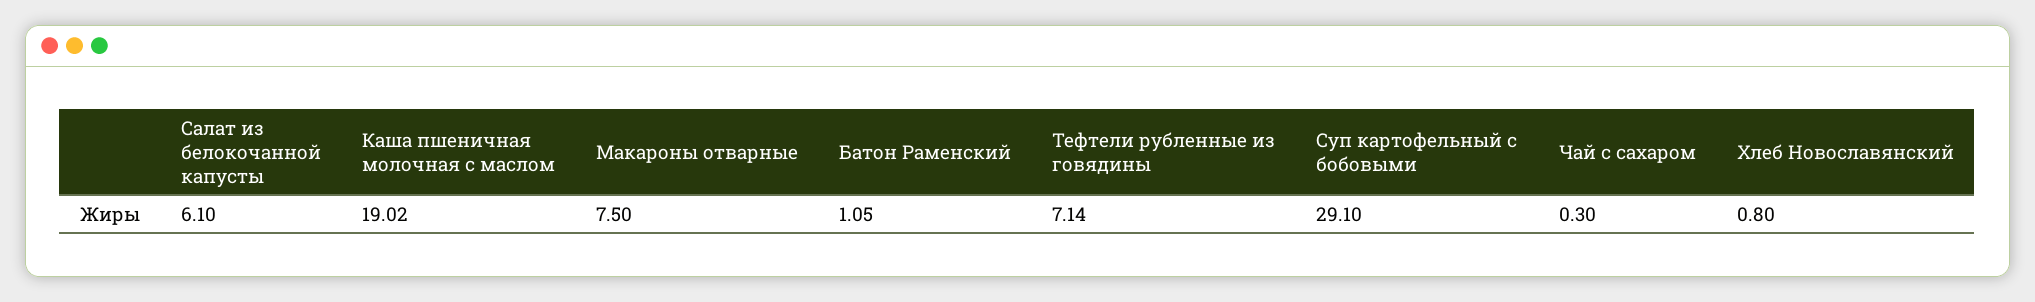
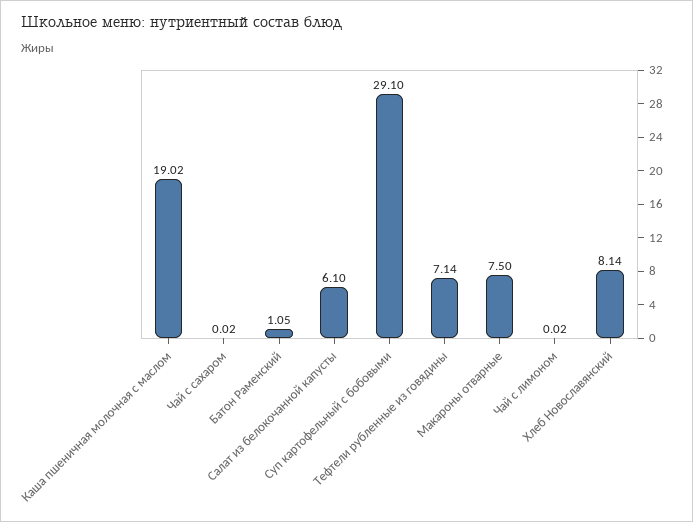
Чай с сахаром: 0.3 -> 0.02
Хлеб Новославянский: 0.8 -> 8.14
Чай с лимоном: none -> 0.02

